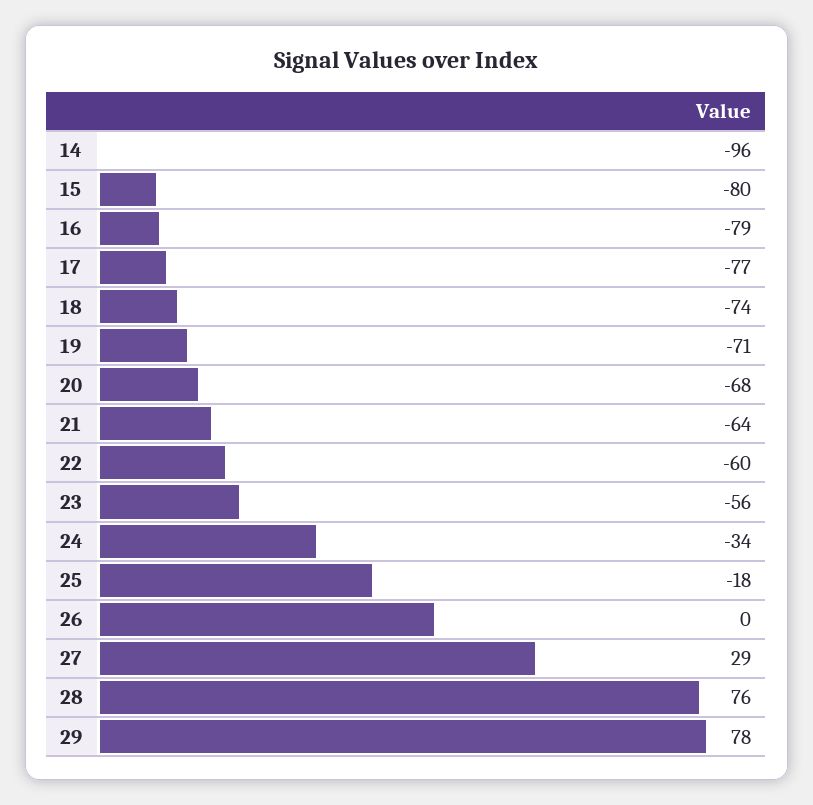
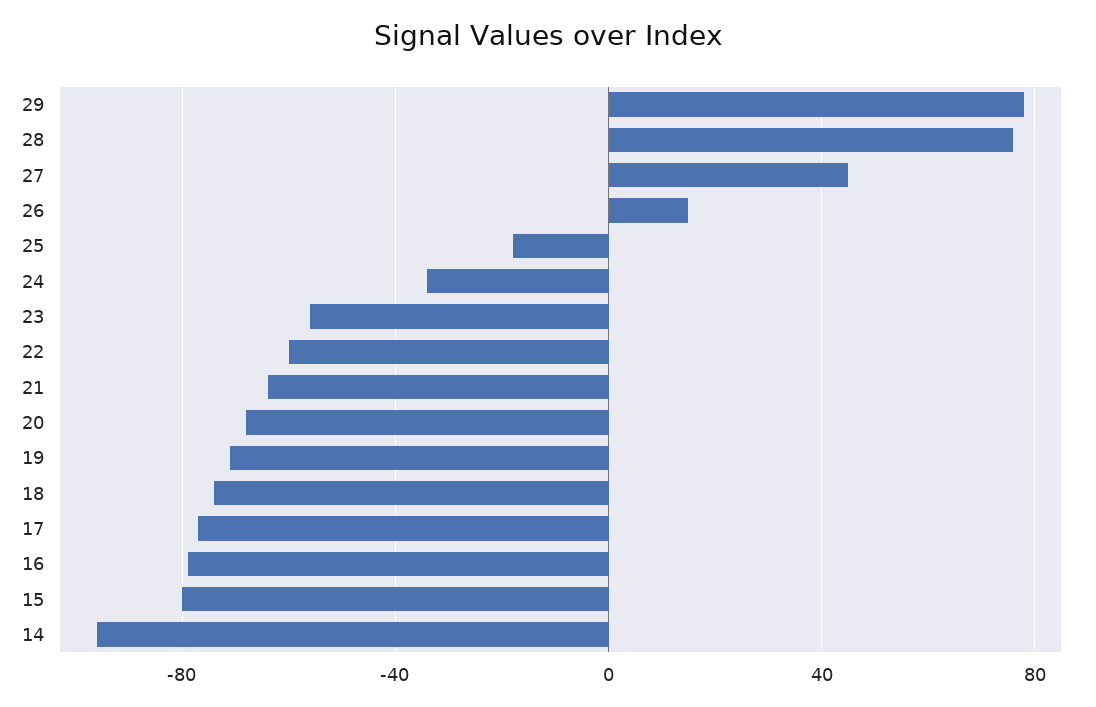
26: 0 -> 15
27: 29 -> 45

